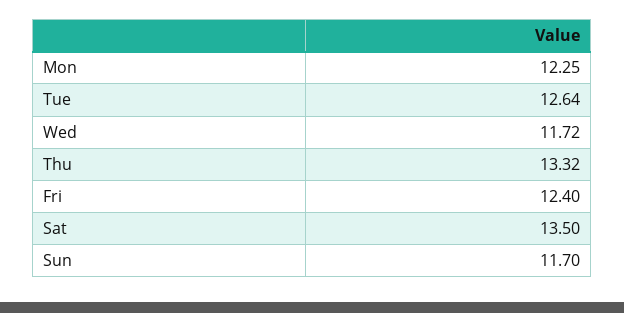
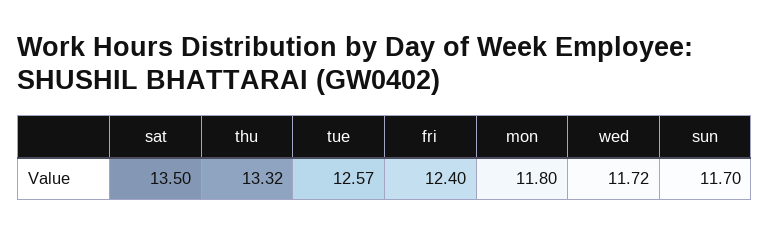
Mon: 12.25 -> 11.8
Tue: 12.64 -> 12.57

